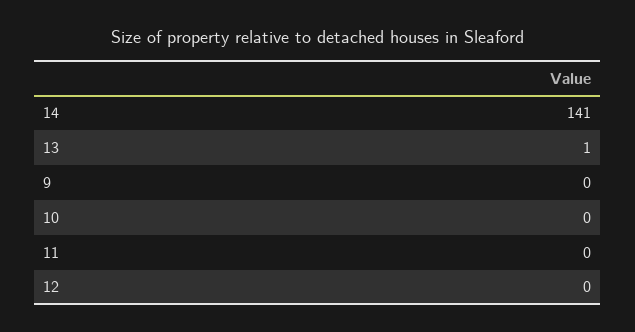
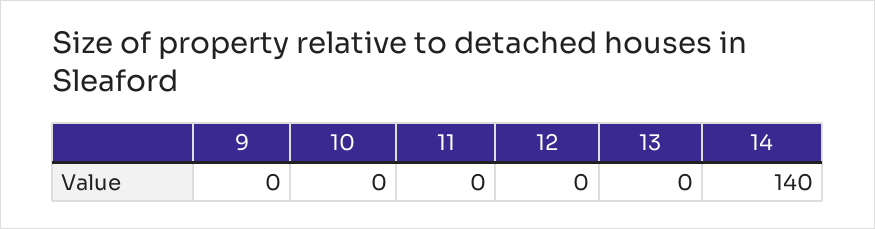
14: 141 -> 140
13: 1 -> 0

